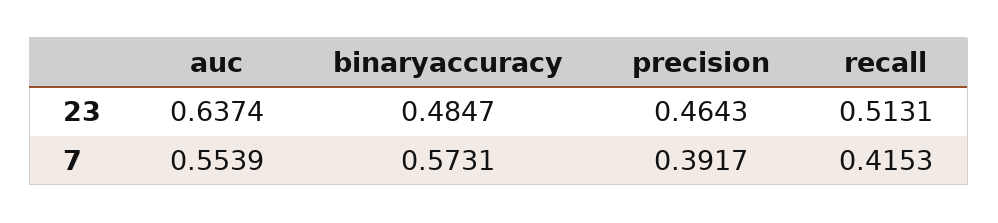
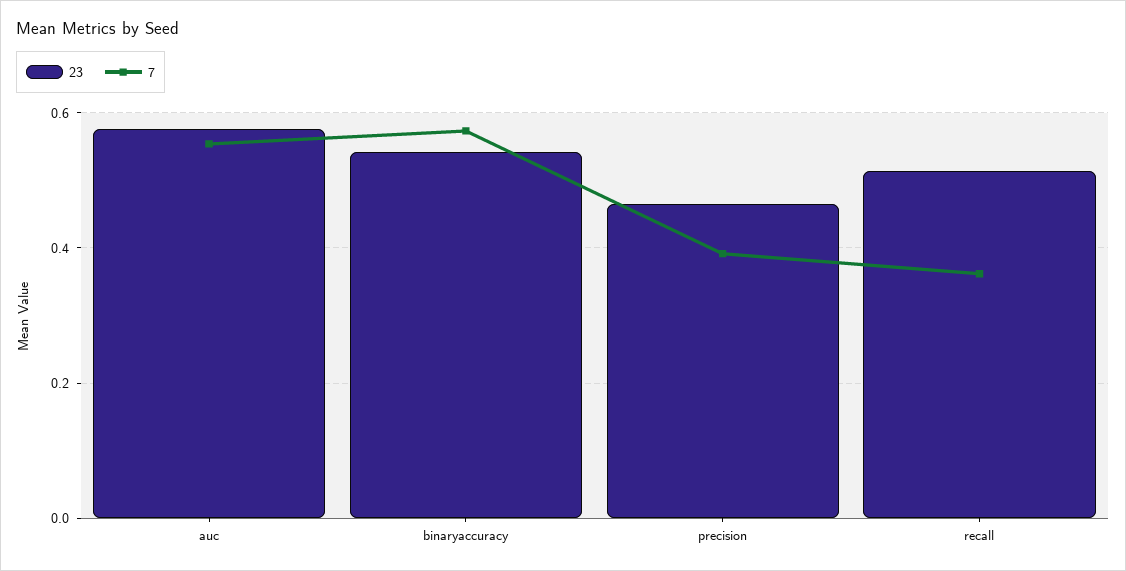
23, auc: 0.6374 -> 0.58
23, binaryaccuracy: 0.4847 -> 0.54
7, recall: 0.4153 -> 0.36

